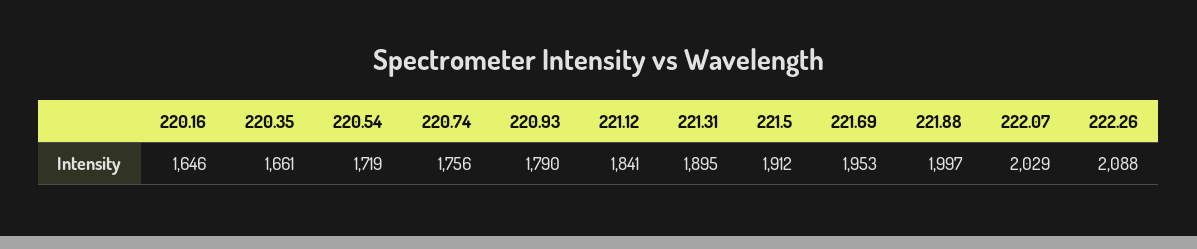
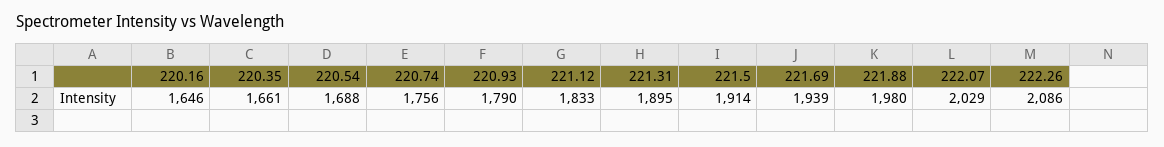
220.54: 1719 -> 1688
221.12: 1841 -> 1833
221.5: 1912 -> 1914
221.69: 1953 -> 1939
221.88: 1997 -> 1980
222.26: 2088 -> 2086

